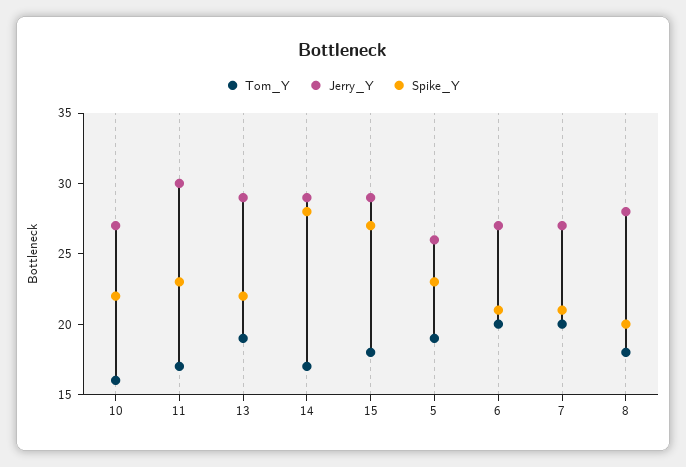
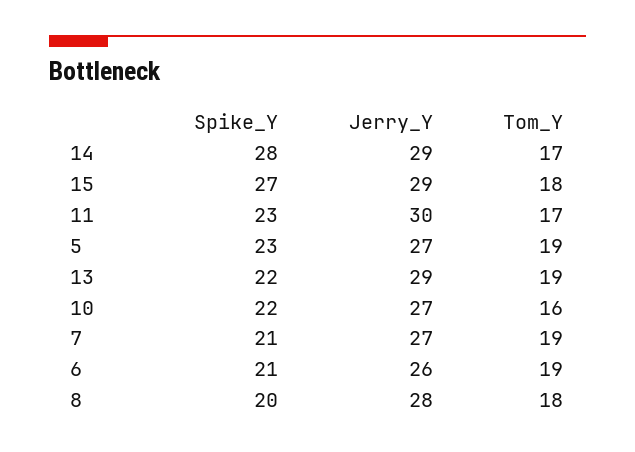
Jerry_Y, 5: 26 -> 27
Tom_Y, 6: 20 -> 19
Jerry_Y, 6: 27 -> 26
Tom_Y, 7: 20 -> 19

